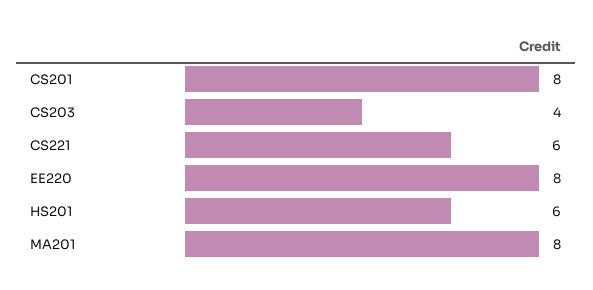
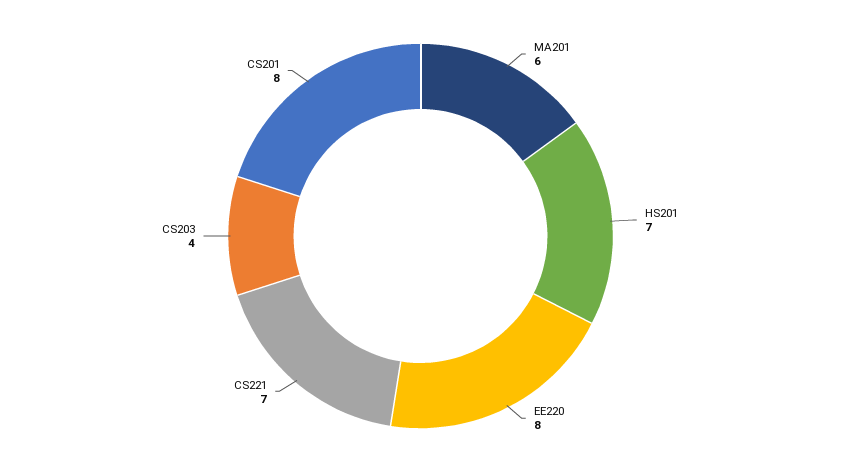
CS221: 6 -> 7
HS201: 6 -> 7
MA201: 8 -> 6

